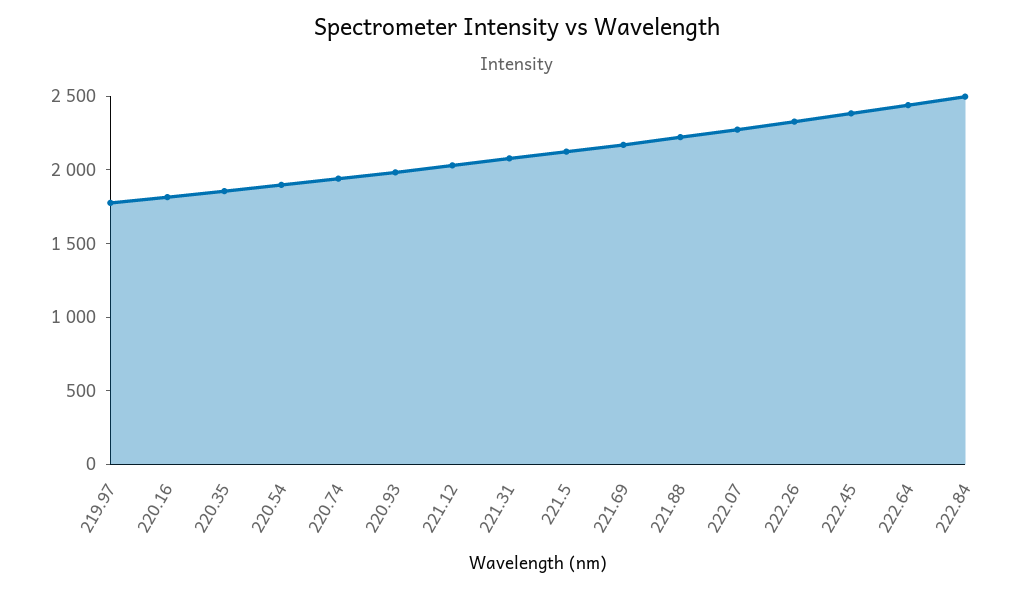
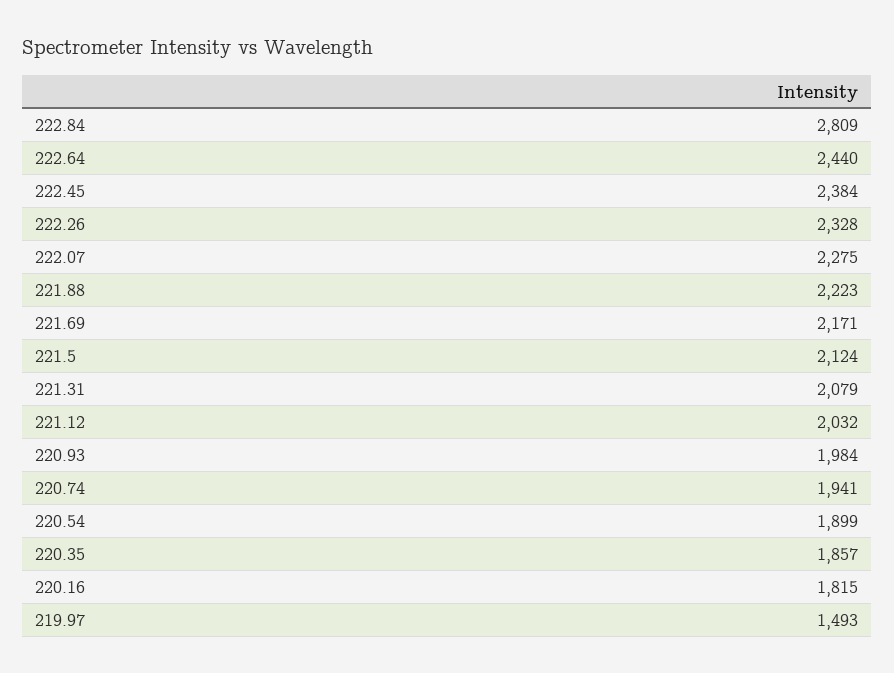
219.97: 1800 -> 1493
222.84: 2500 -> 2809

